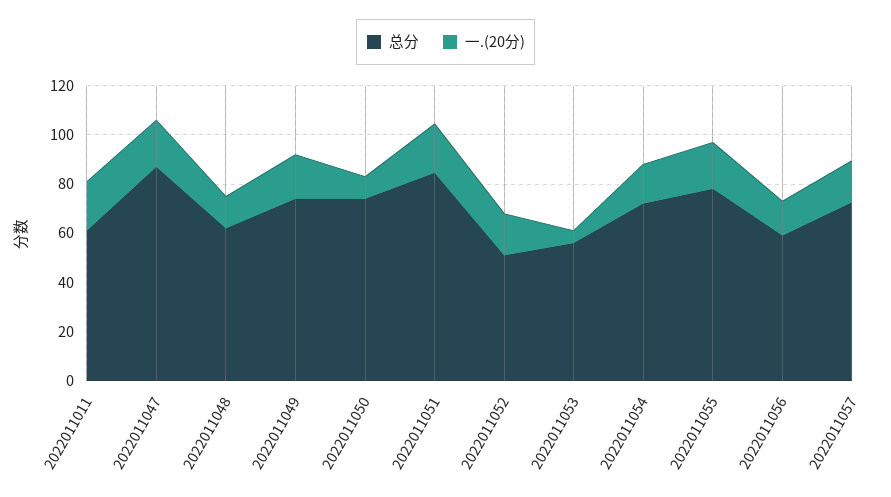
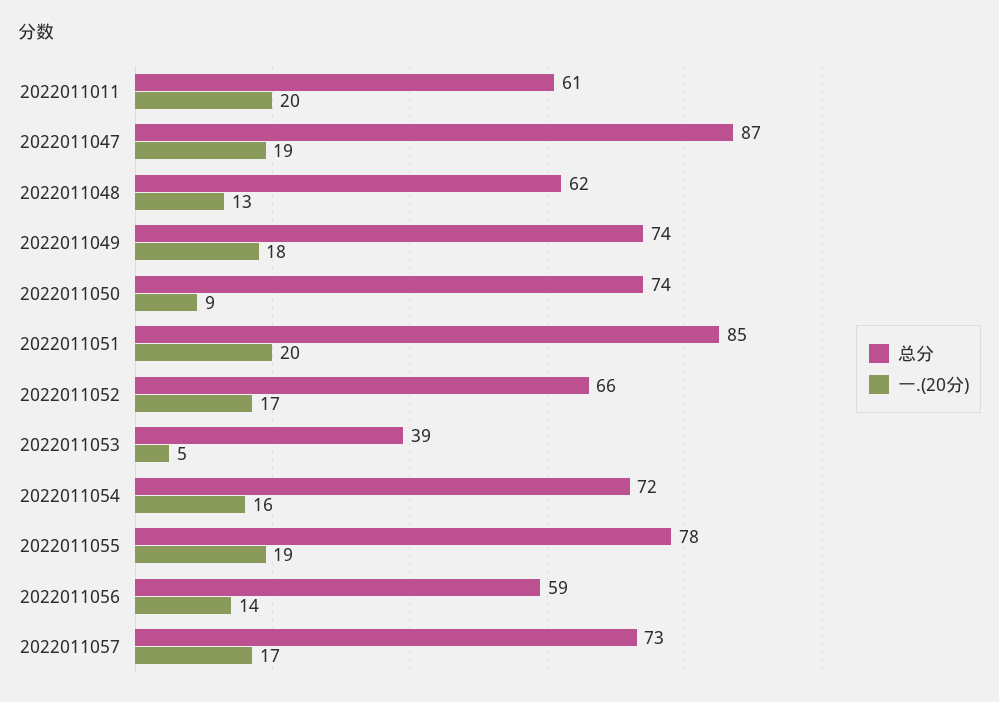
总分, 2022011052: 50 -> 66
总分, 2022011053: 55 -> 39

